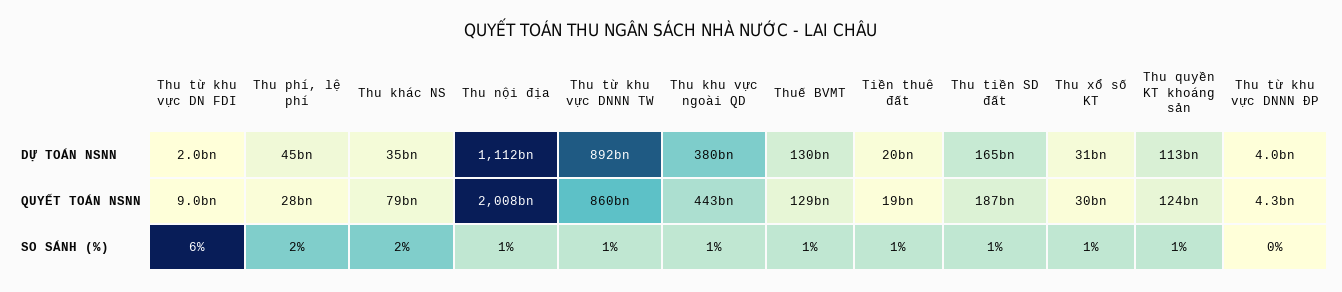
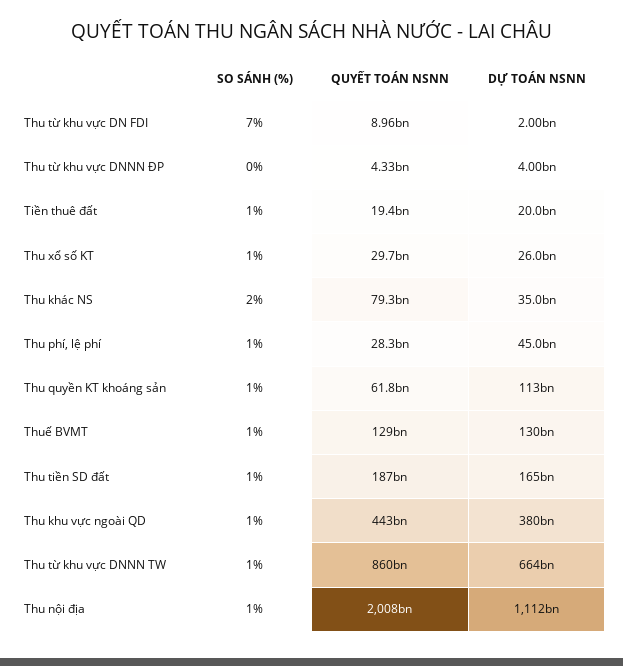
Thu từ khu vực DNNN TW, DỰ TOÁN NSNN: 892000000000 -> 664000000000
Thu xổ số KT, DỰ TOÁN NSNN: 31000000000 -> 26000000000
Thu quyền KT khoáng sản, QUYẾT TOÁN NSNN: 124000000000 -> 61800000000
Thu từ khu vực DN FDI, SO SÁNH (%): 6 -> 7
Thu phí, lệ phí, SO SÁNH (%): 2 -> 1

